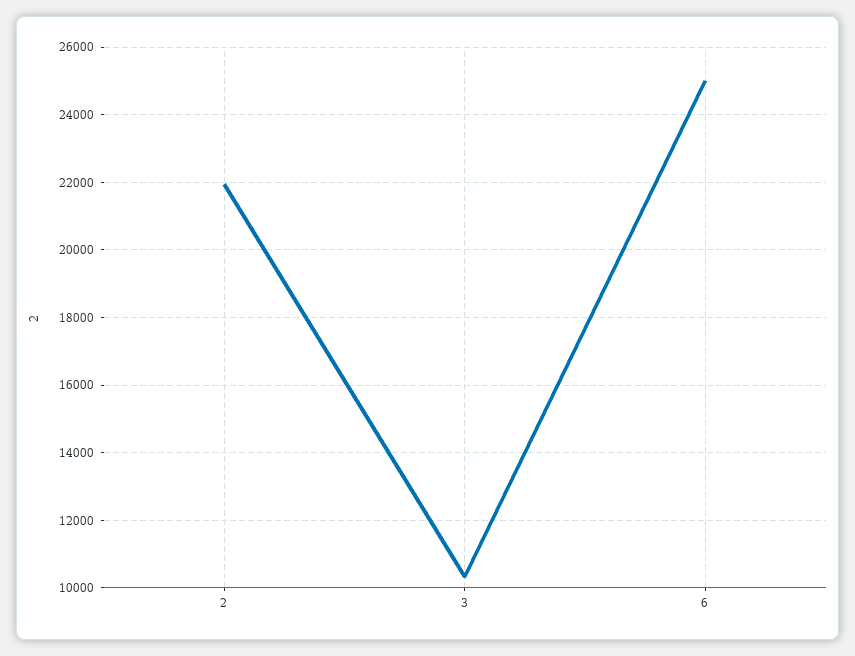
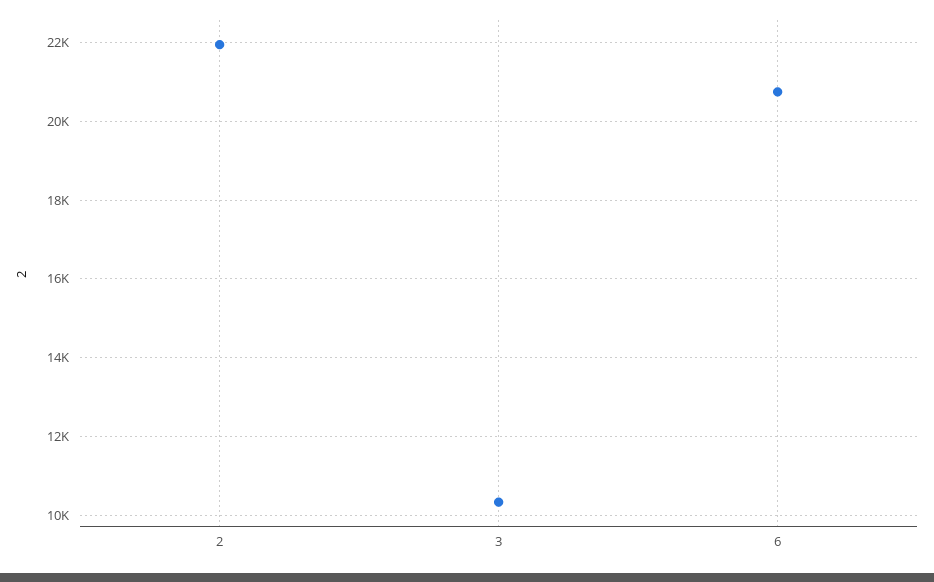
6: 25000 -> 20800

